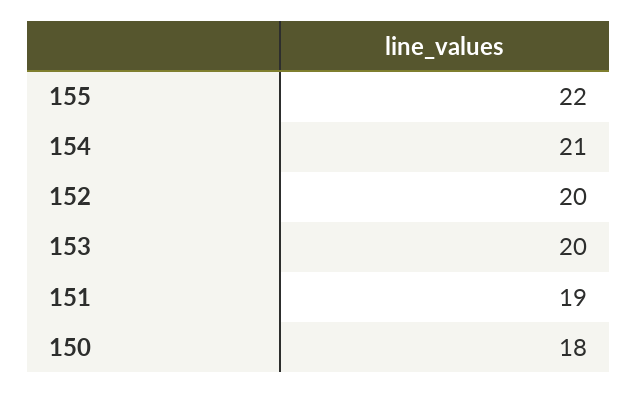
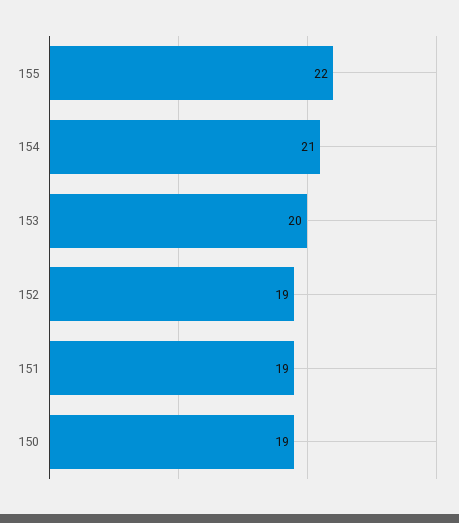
152: 20 -> 19
150: 18 -> 19

